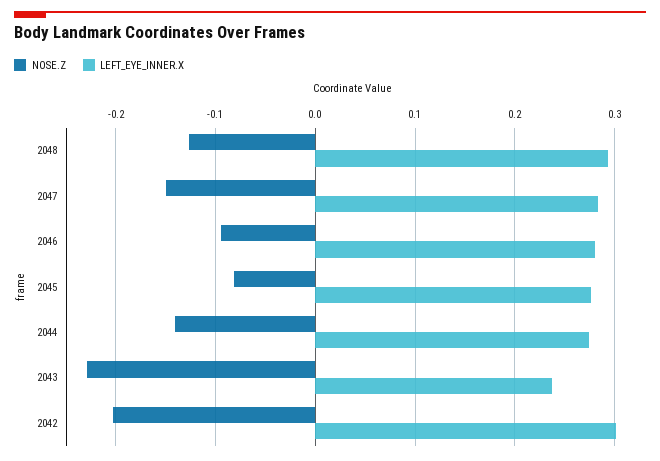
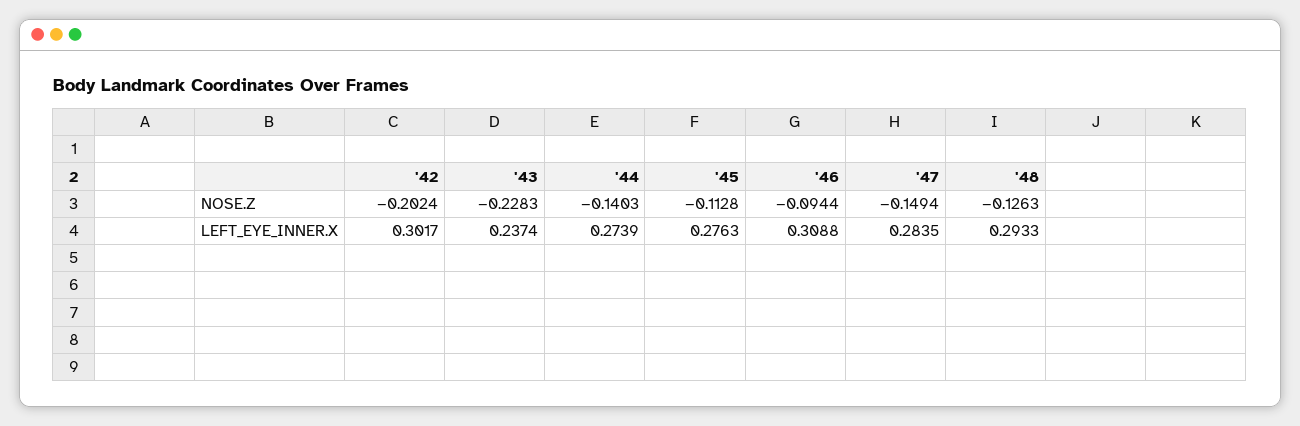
LEFT_EYE_INNER.X, 2046: 0.28 -> 0.3088
NOSE.Z, 2045: -0.08 -> -0.1128

